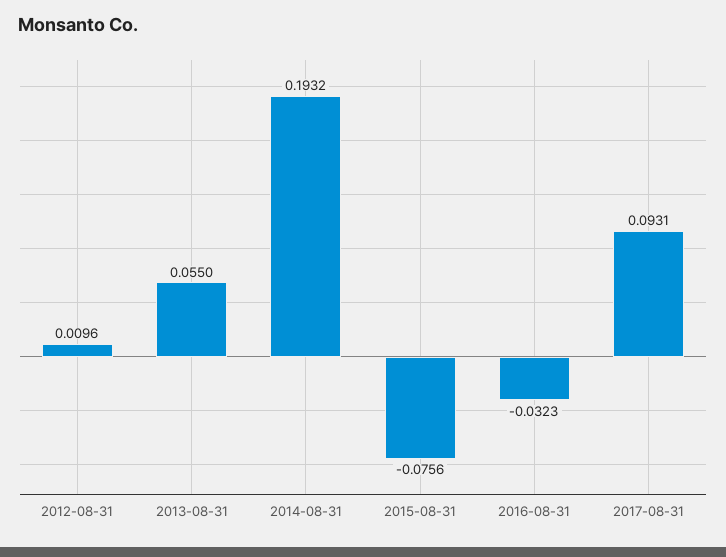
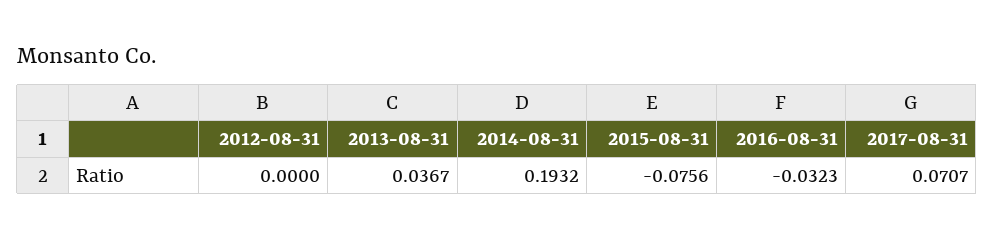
2012-08-31: 0.0096 -> 0
2013-08-31: 0.055 -> 0.0367
2017-08-31: 0.0931 -> 0.0707

